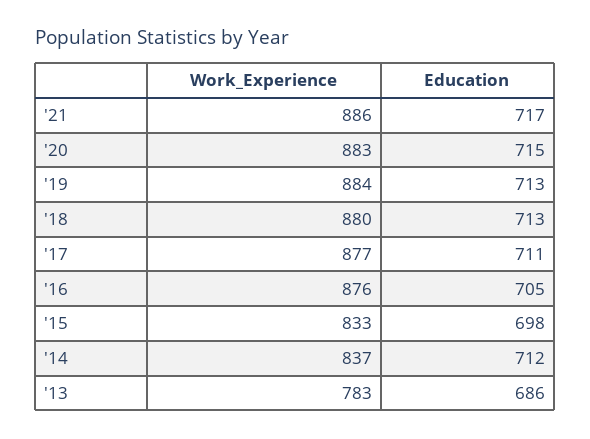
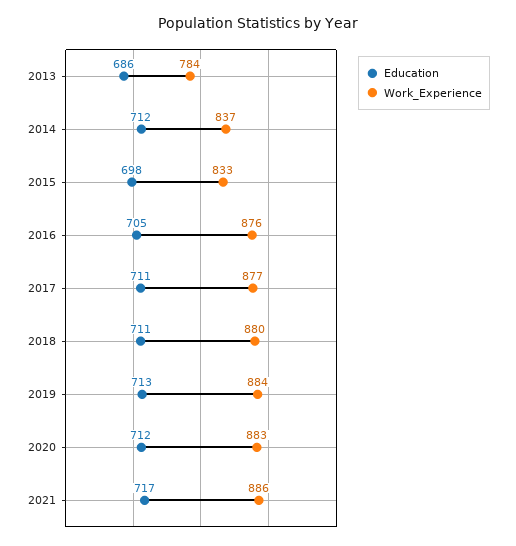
Education, '20: 715 -> 712
Education, '18: 713 -> 711
Work_Experience, '13: 783 -> 784

